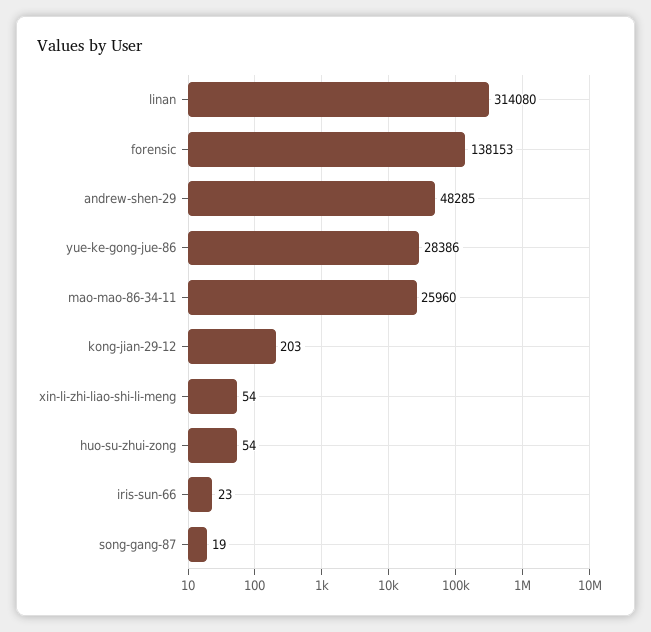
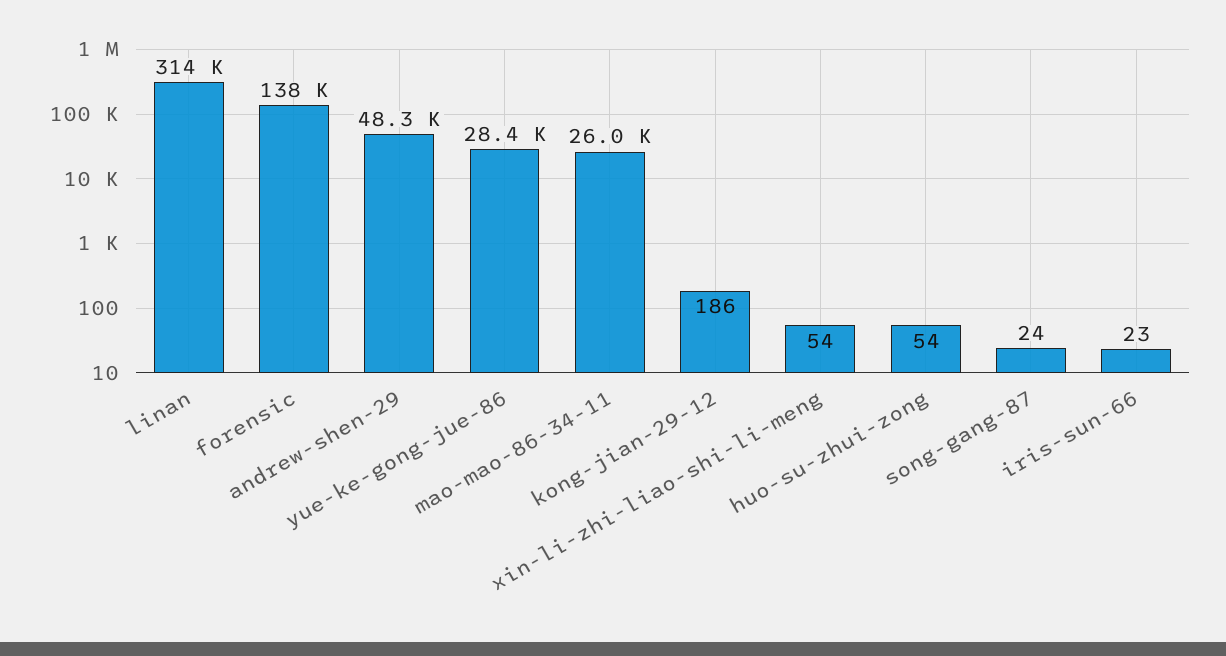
kong-jian-29-12: 203 -> 186
song-gang-87: 19 -> 24

